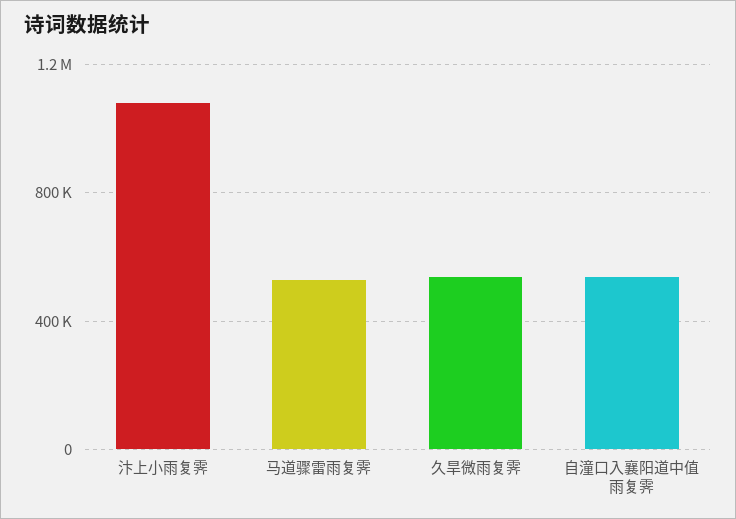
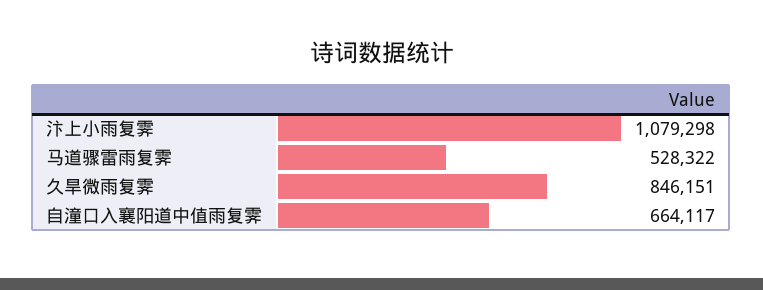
久旱微雨复霁: 550000 -> 846151
自潼口入襄阳道中值雨复霁: 550000 -> 664117

